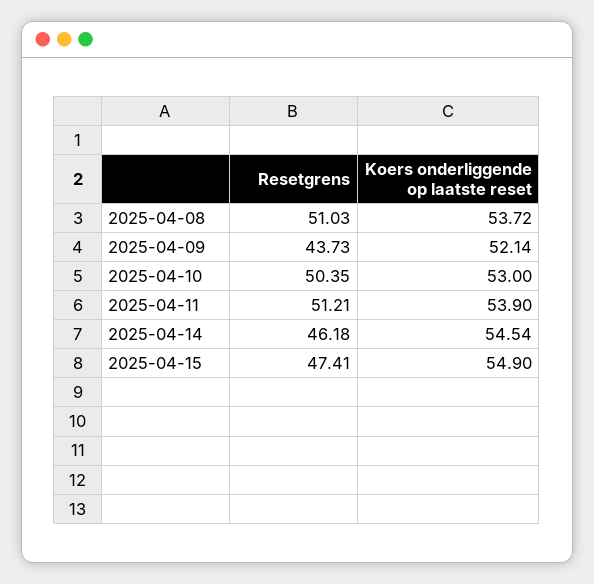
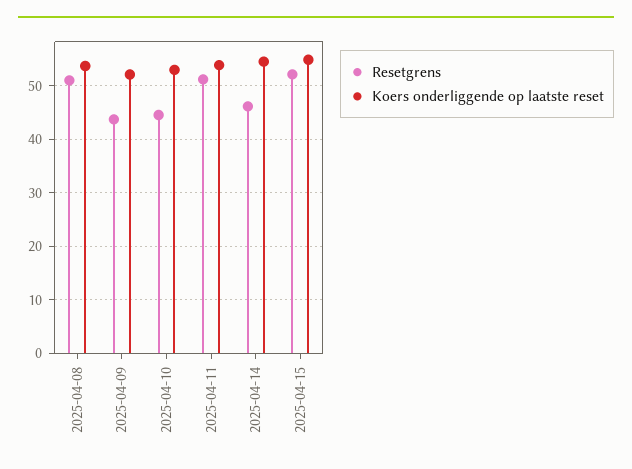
Resetgrens, 2025-04-10: 50.35 -> 44
Resetgrens, 2025-04-15: 47.41 -> 52

